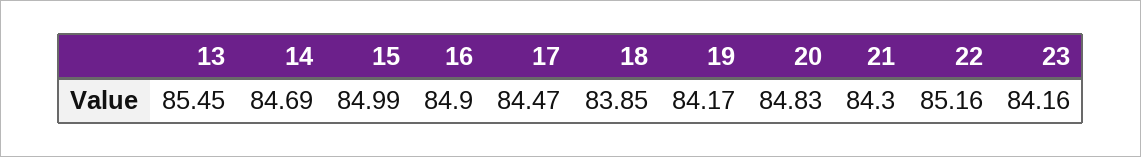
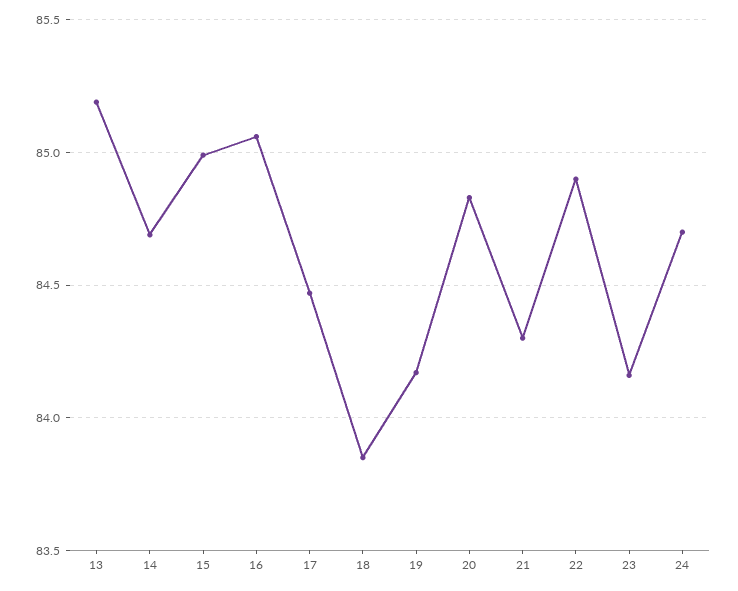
13: 85.45 -> 85.2
16: 84.9 -> 85.05
22: 85.16 -> 84.9
24: none -> 84.7

